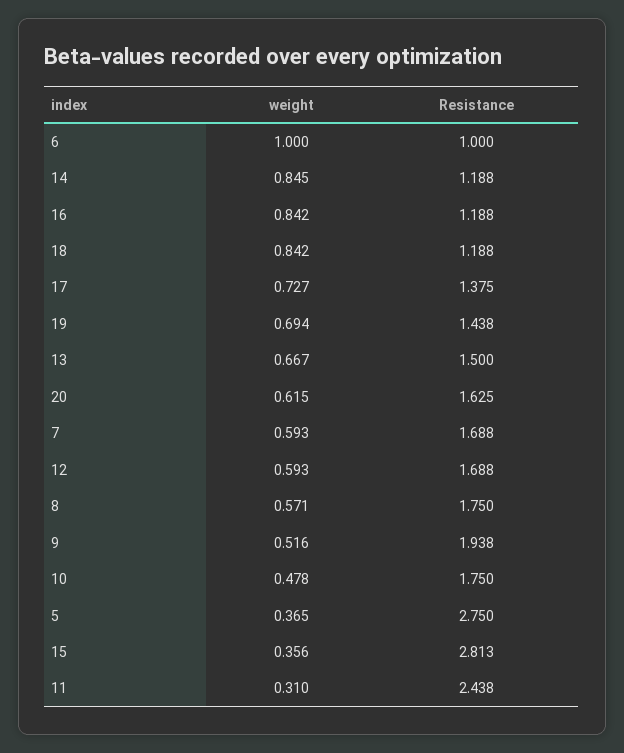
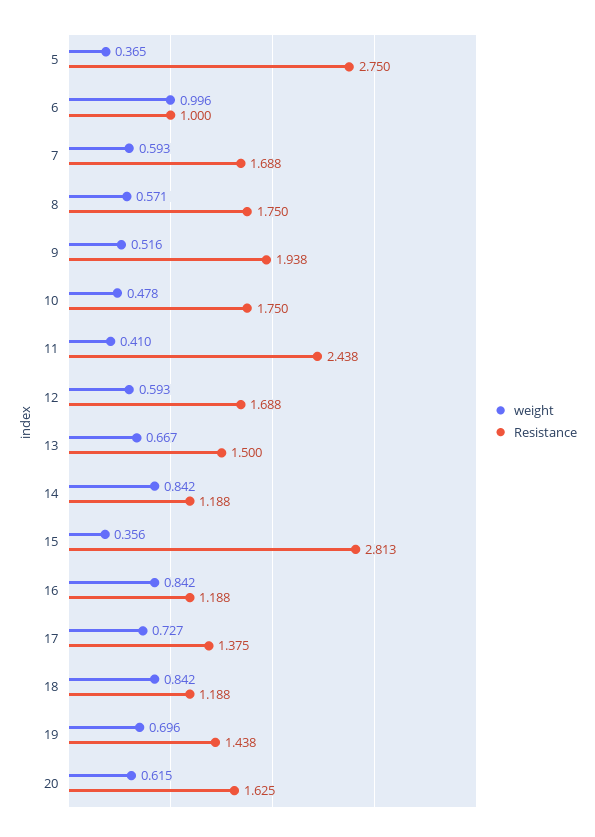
weight, 6: 1 -> 0.996
weight, 14: 0.845 -> 0.842
weight, 19: 0.694 -> 0.696
weight, 11: 0.31 -> 0.41

